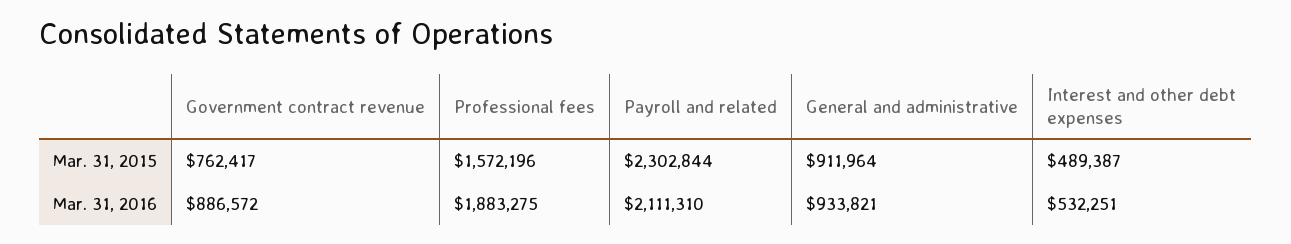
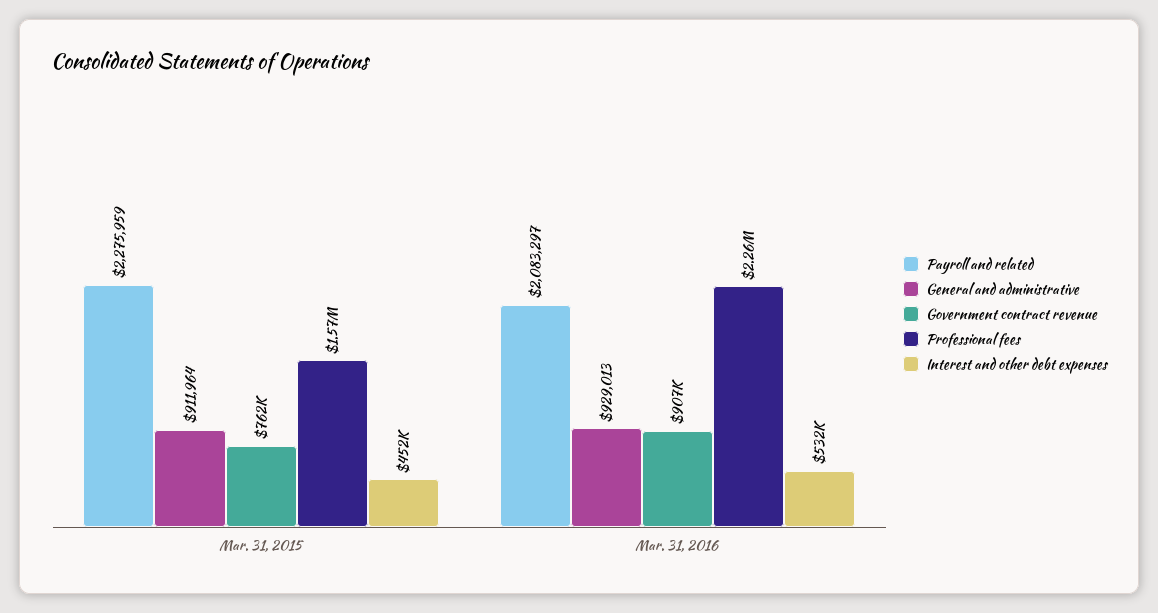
Payroll and related, Mar. 31, 2015: 2302844 -> 2275959
Interest and other debt expenses, Mar. 31, 2015: 489387 -> 452000
Government contract revenue, Mar. 31, 2016: 886572 -> 907000
Professional fees, Mar. 31, 2016: 1883275 -> 2260000
Payroll and related, Mar. 31, 2016: 2111310 -> 2083297
General and administrative, Mar. 31, 2016: 933821 -> 929013

